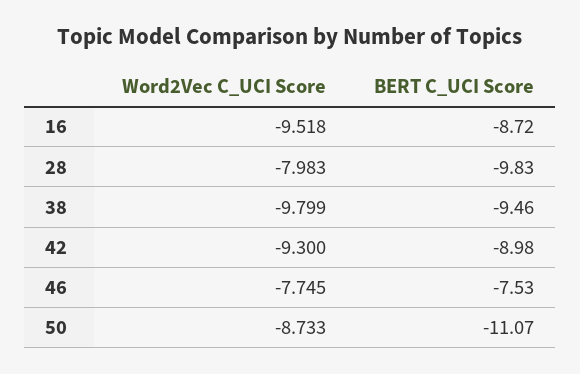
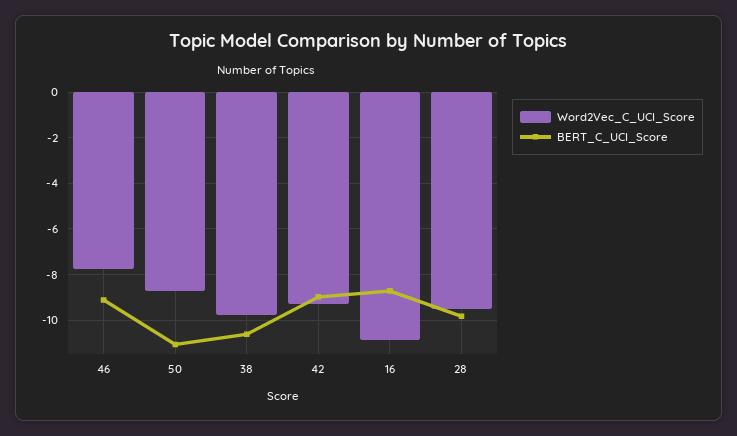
Word2Vec C_UCI Score, 16: -9.518 -> -11
Word2Vec C_UCI Score, 28: -7.983 -> -9.5
BERT C_UCI Score, 38: -9.46 -> -10.5
BERT C_UCI Score, 46: -7.53 -> -9

